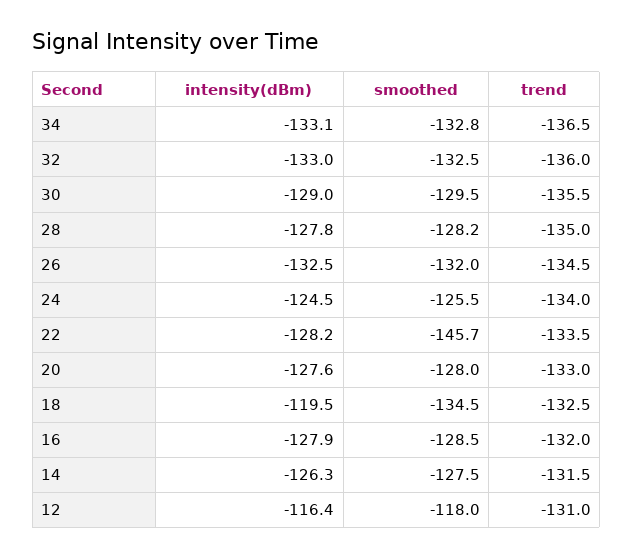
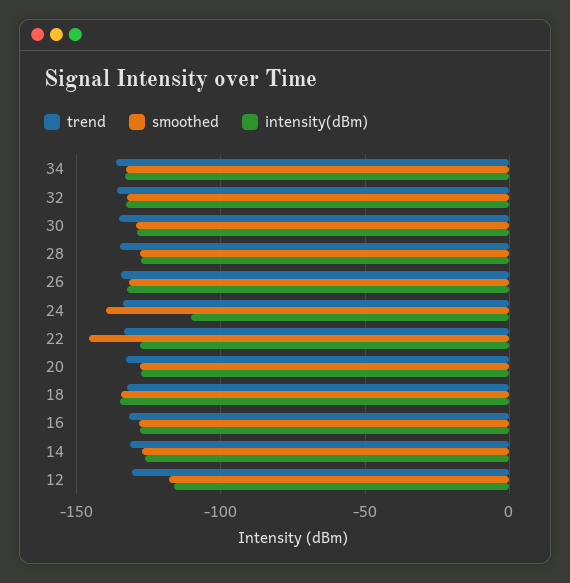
intensity(dBm), 24: -124.5 -> -110
smoothed, 24: -125.5 -> -140
intensity(dBm), 18: -119.5 -> -135

